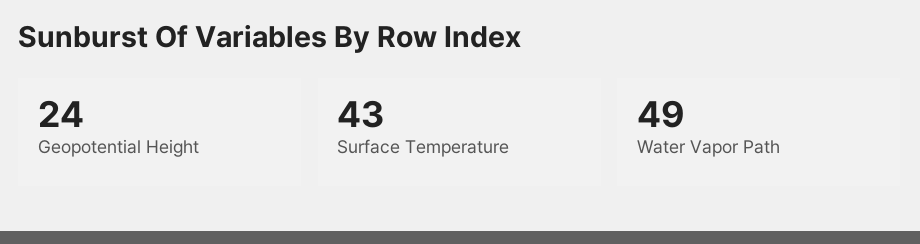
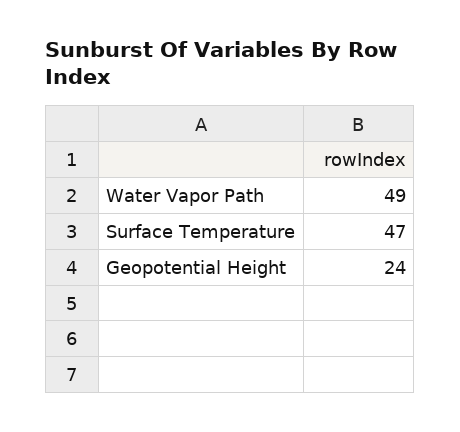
Surface Temperature: 43 -> 47

